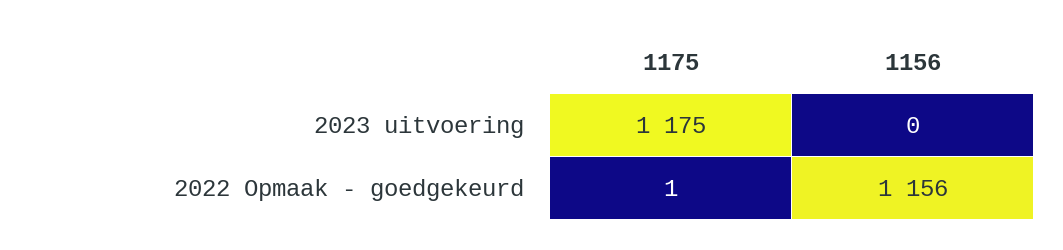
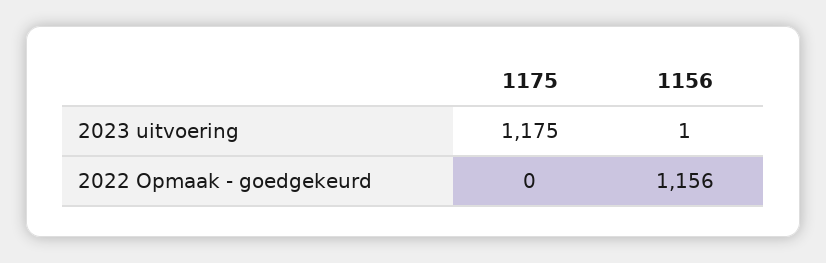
1156, 2023 uitvoering: 0 -> 1
1175, 2022 Opmaak - goedgekeurd: 1 -> 0

